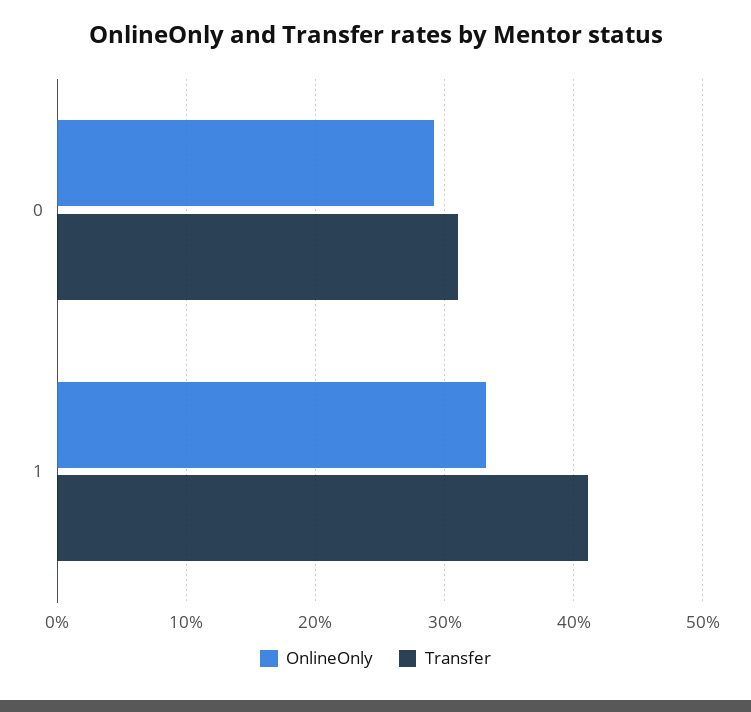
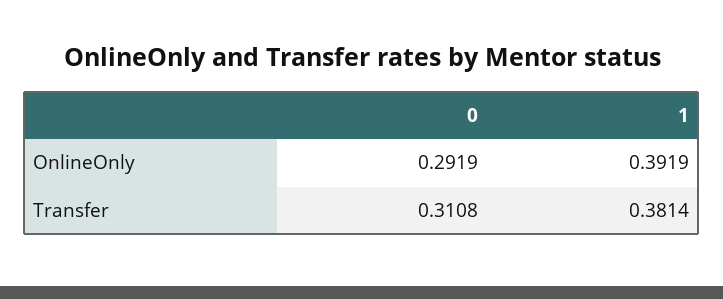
OnlineOnly, 1: 0.33 -> 0.3919
Transfer, 1: 0.41 -> 0.3814

